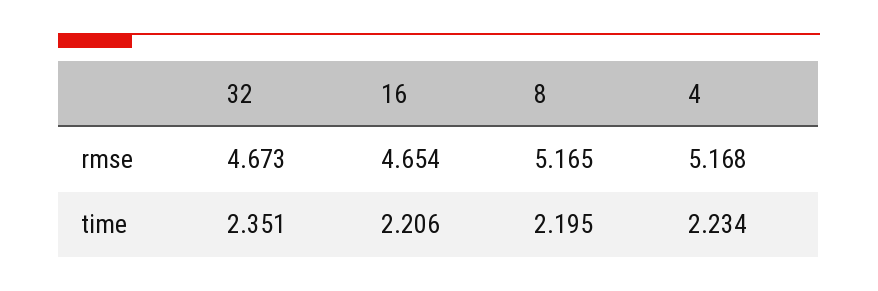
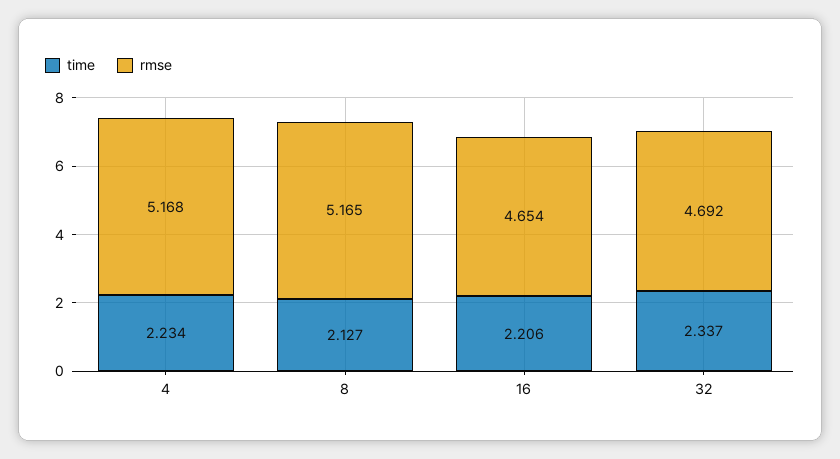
rmse, 32: 4.673 -> 4.692
time, 32: 2.351 -> 2.337
time, 8: 2.195 -> 2.127

